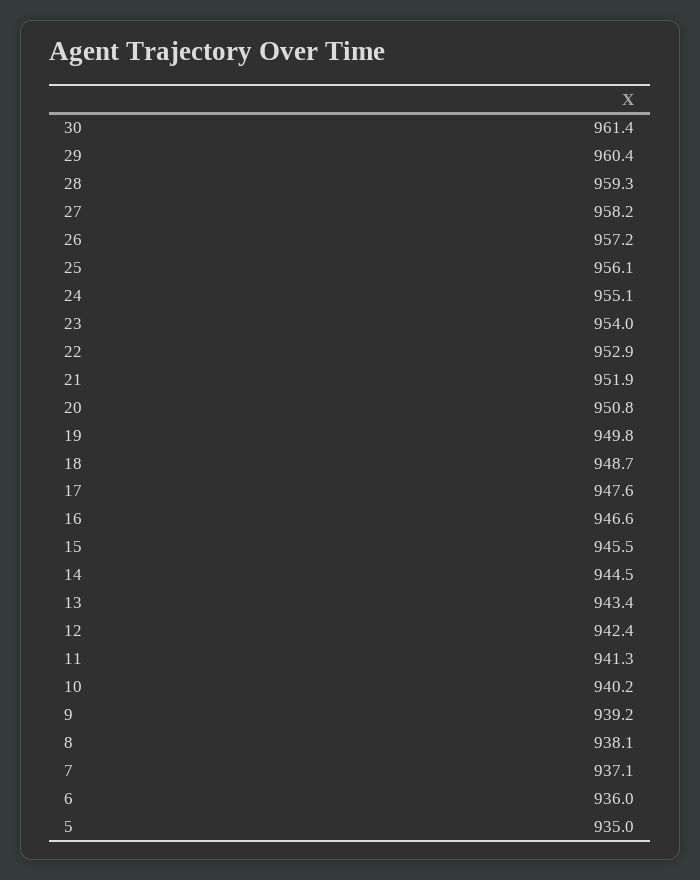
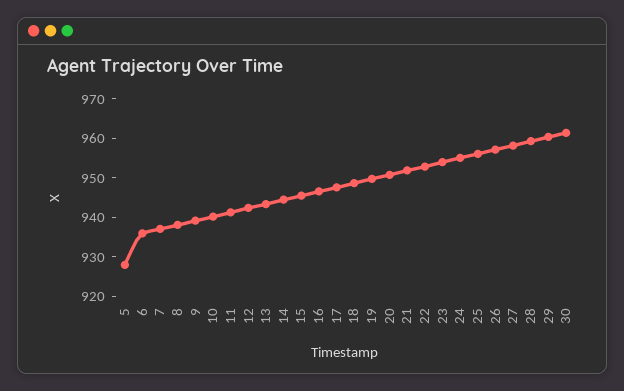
5: 935 -> 927.5

